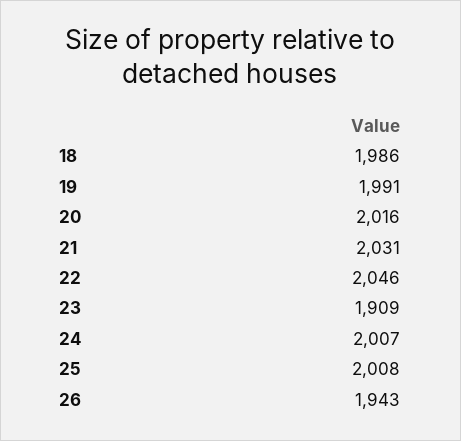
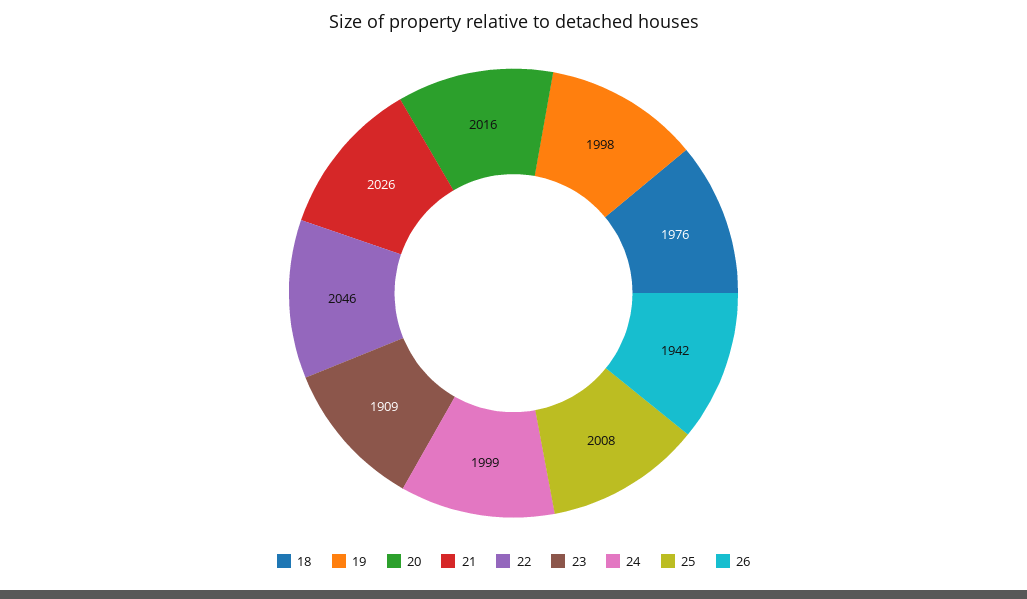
18: 1986 -> 1976
19: 1991 -> 1998
21: 2031 -> 2026
24: 2007 -> 1999
26: 1943 -> 1942

